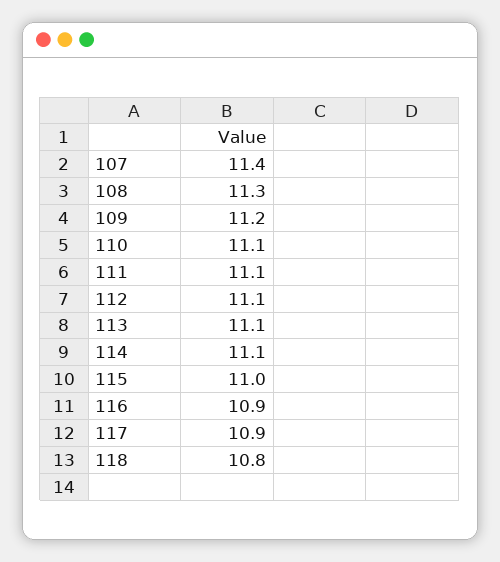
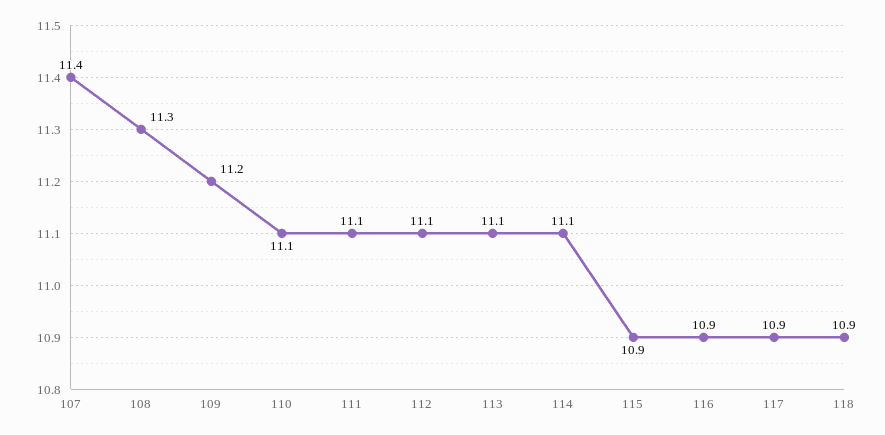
115: 11 -> 10.9
118: 10.8 -> 10.9

